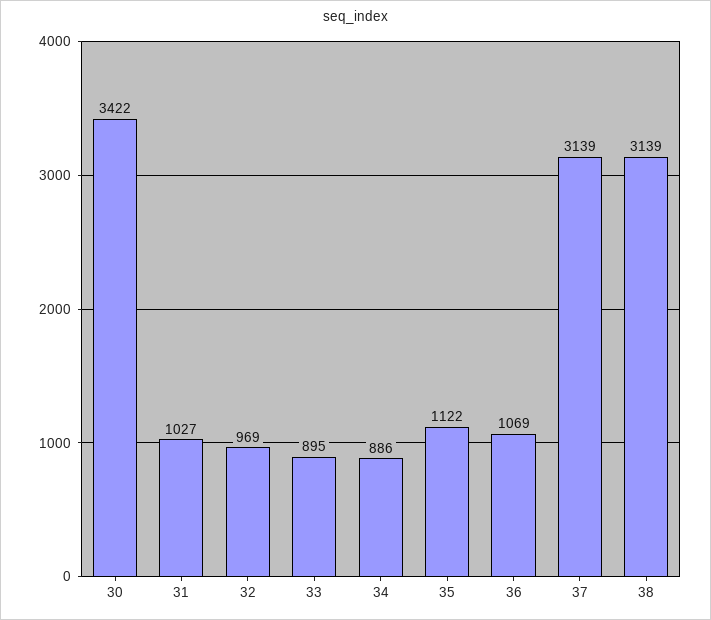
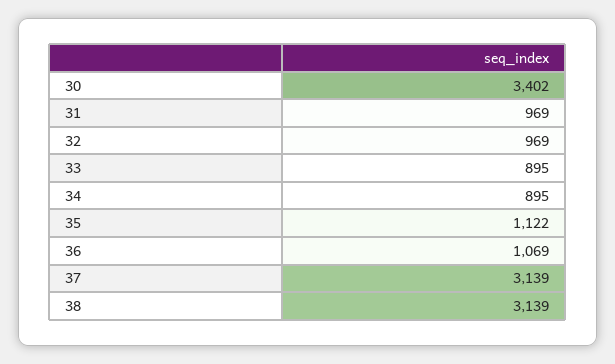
30: 3422 -> 3402
31: 1027 -> 969
34: 886 -> 895

